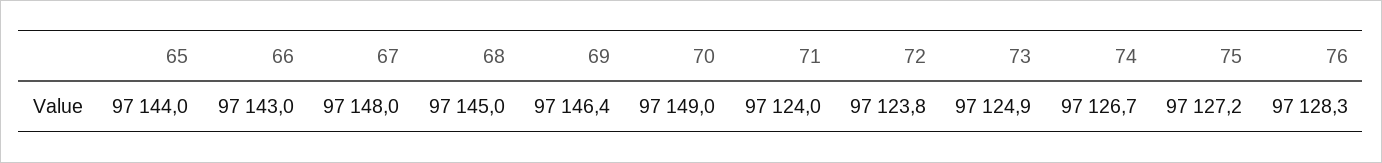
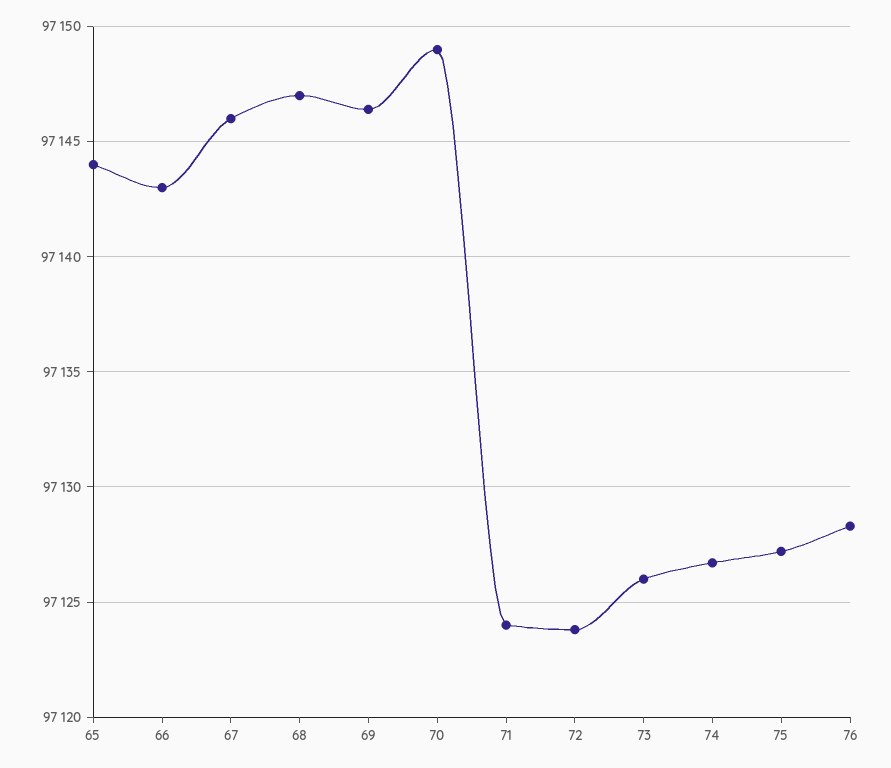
67: 97148 -> 97146
68: 97145 -> 97147
73: 97124.9 -> 97126

